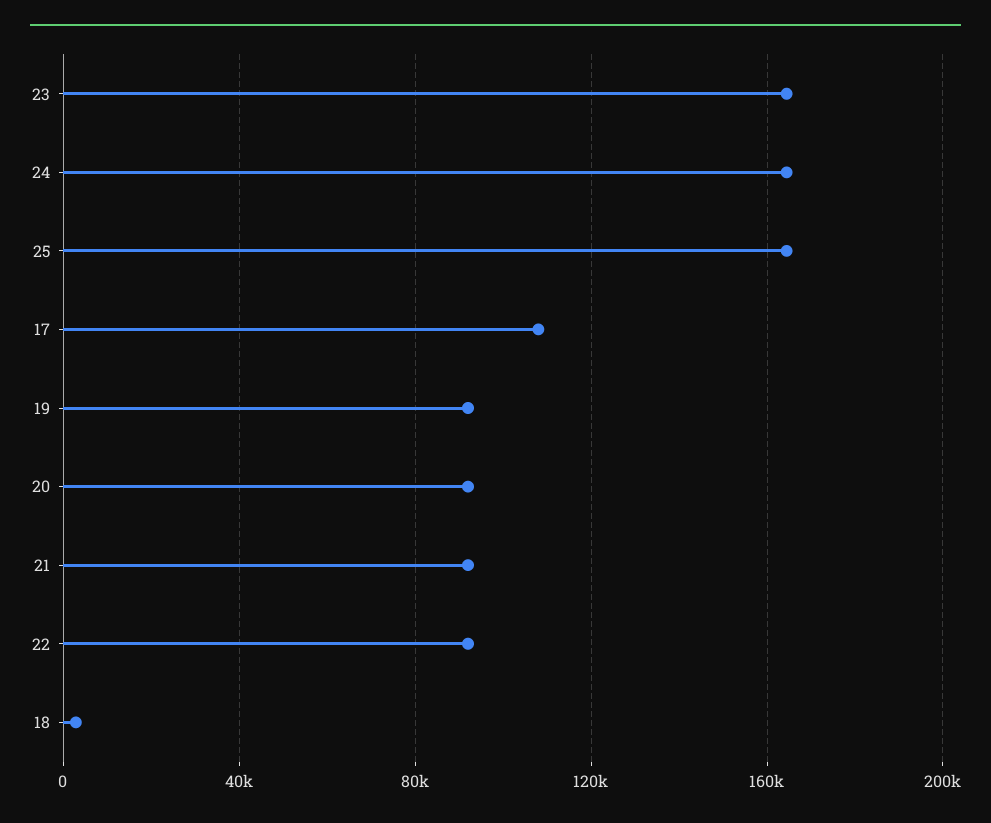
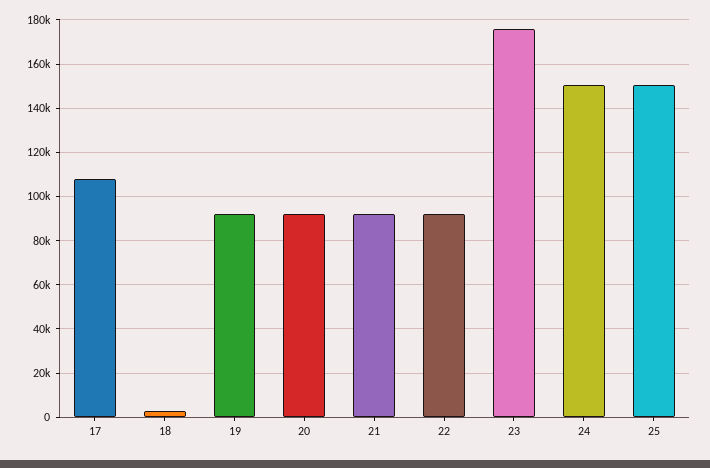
23: 165000 -> 175000
24: 165000 -> 150000
25: 165000 -> 150000

